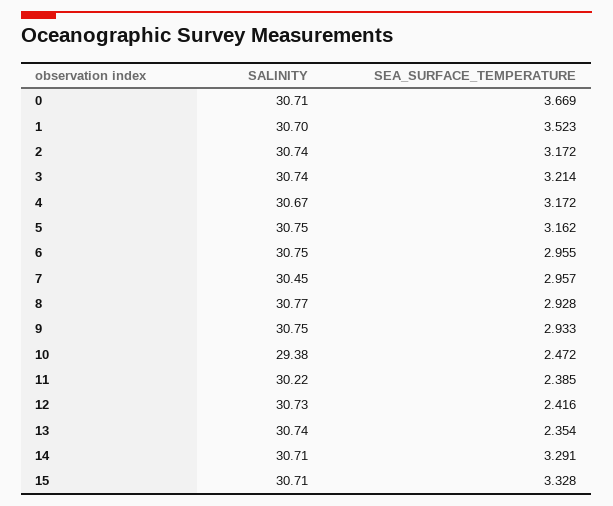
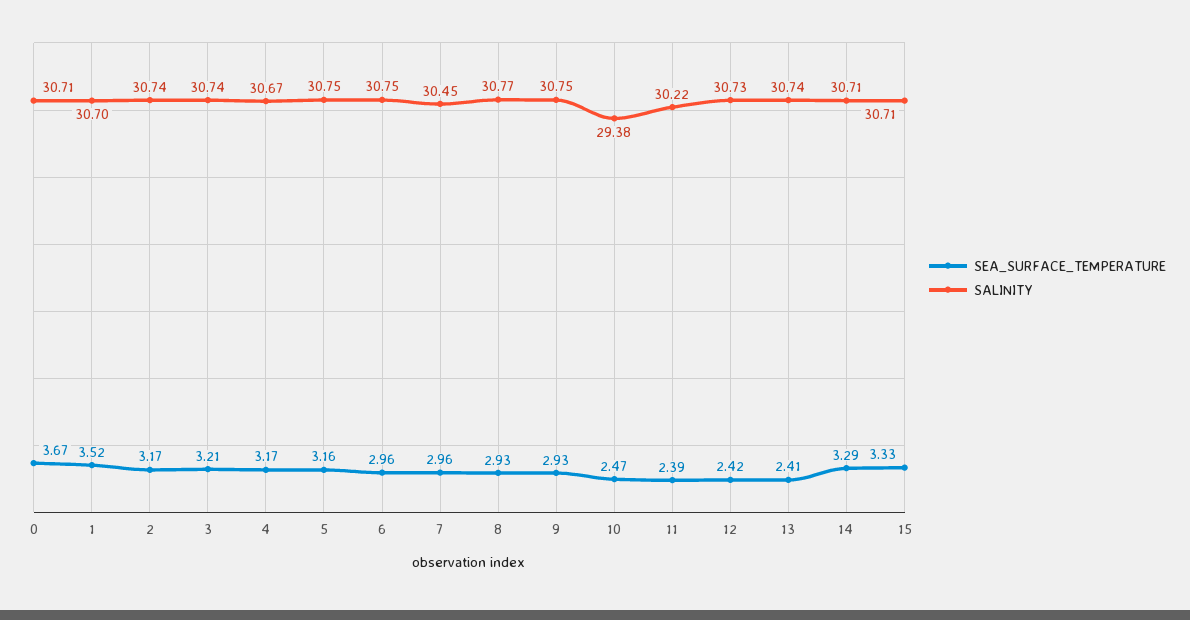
SEA_SURFACE_TEMPERATURE, 13: 2.354 -> 2.41

